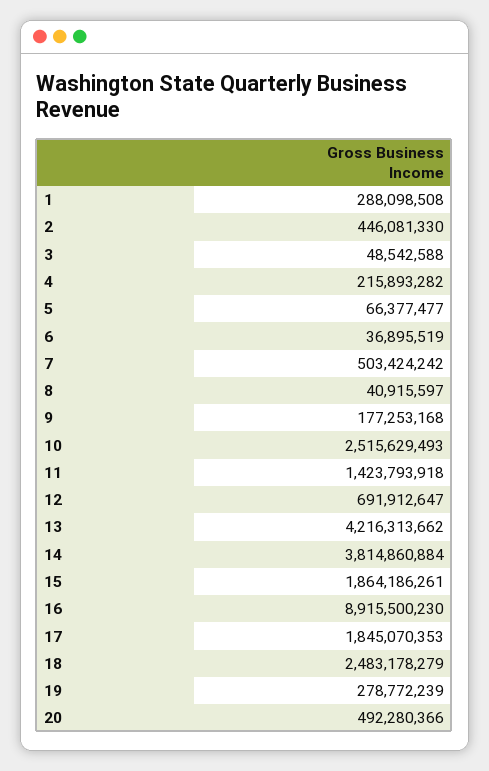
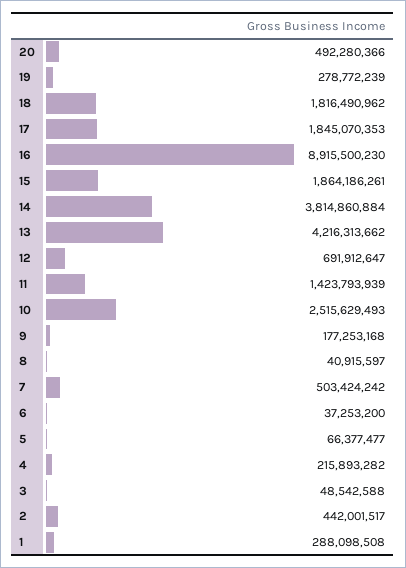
2: 446081330 -> 442001517
6: 36895519 -> 37253200
11: 1423793918 -> 1423793939
18: 2483178279 -> 1816490962

